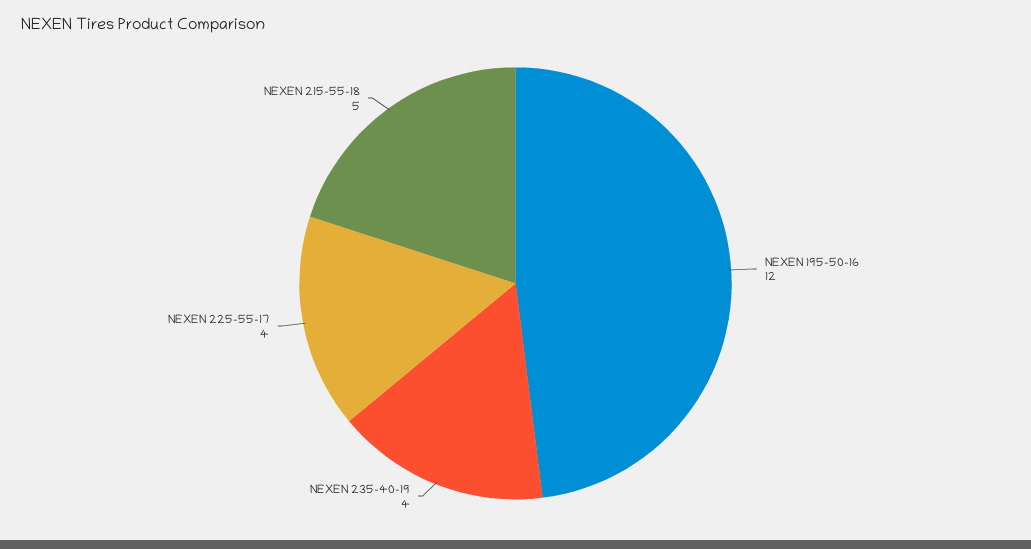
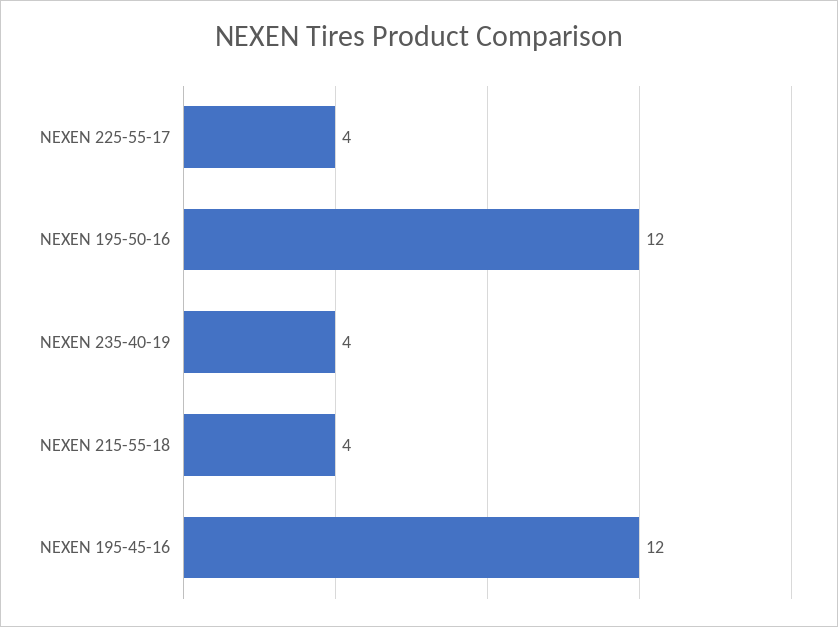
NEXEN 215-55-18: 5 -> 4
NEXEN 195-45-16: none -> 12

